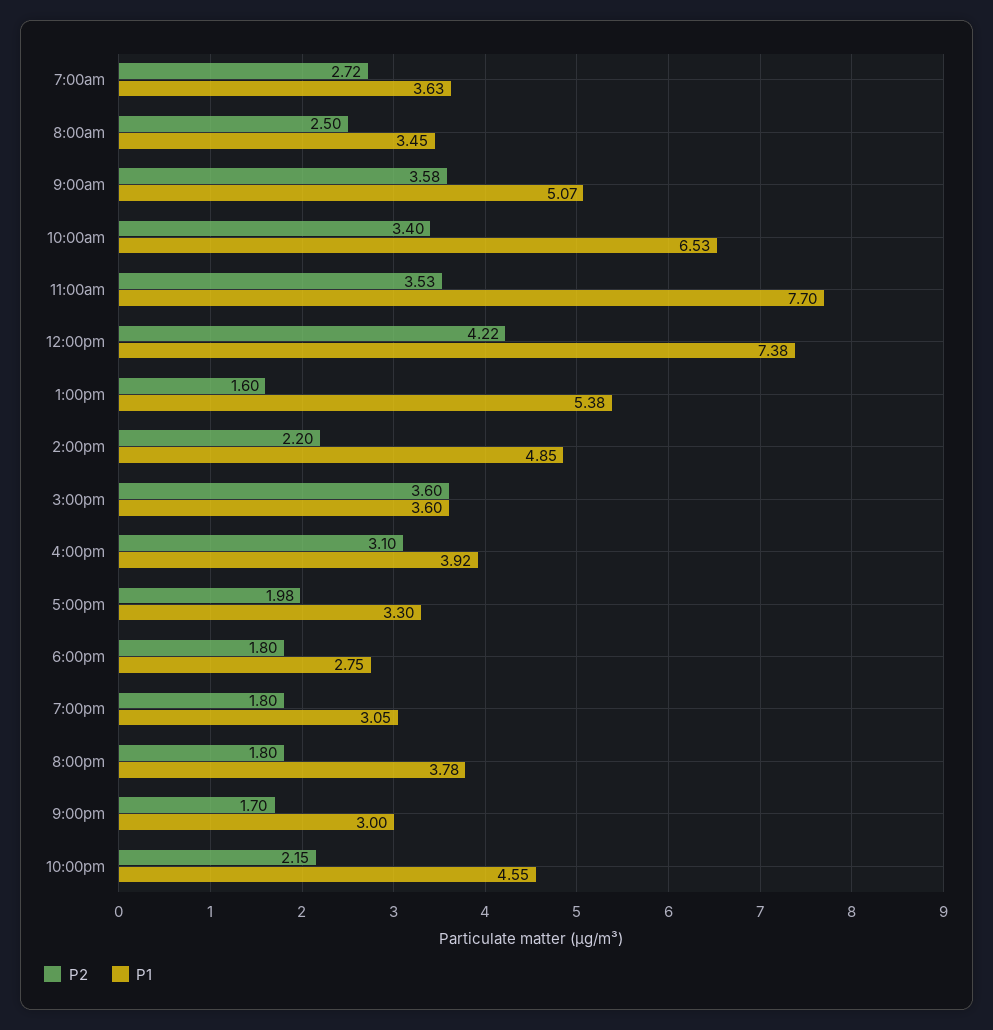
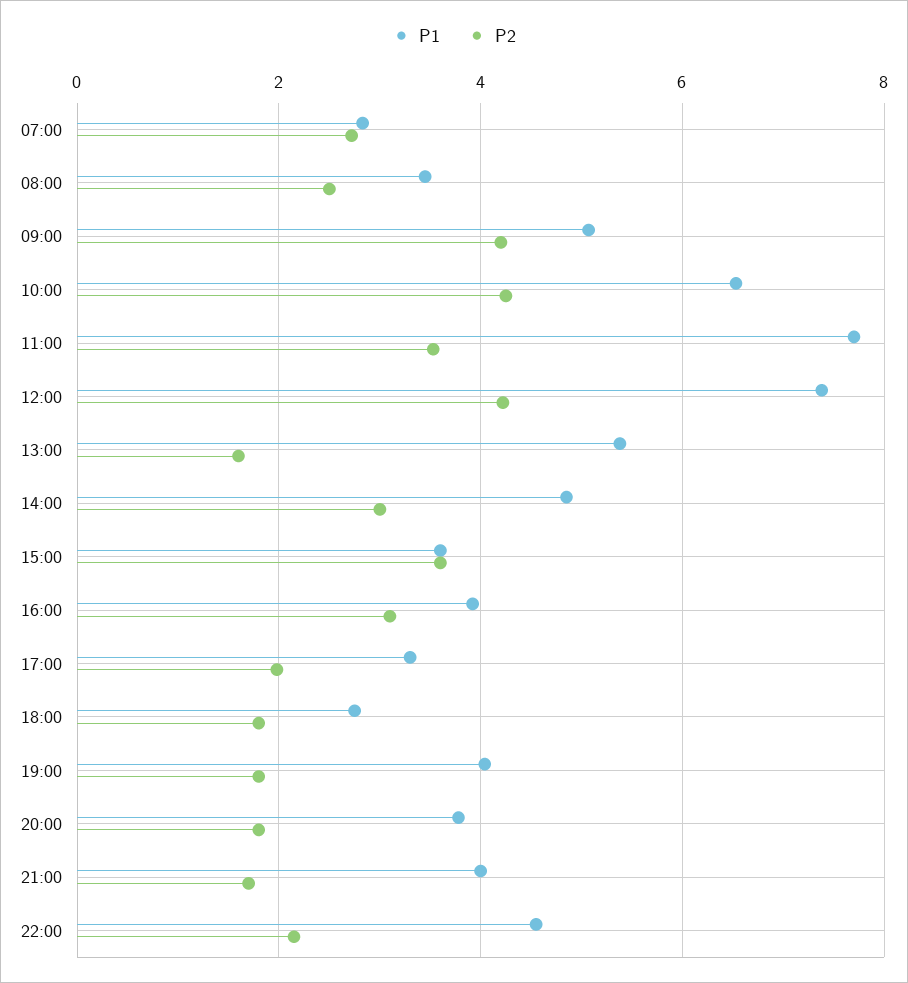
P1, 7:00am: 3.63 -> 2.8
P2, 9:00am: 3.58 -> 4.2
P2, 10:00am: 3.4 -> 4.2
P2, 2:00pm: 2.2 -> 3
P1, 7:00pm: 3.05 -> 4
P1, 9:00pm: 3 -> 4

